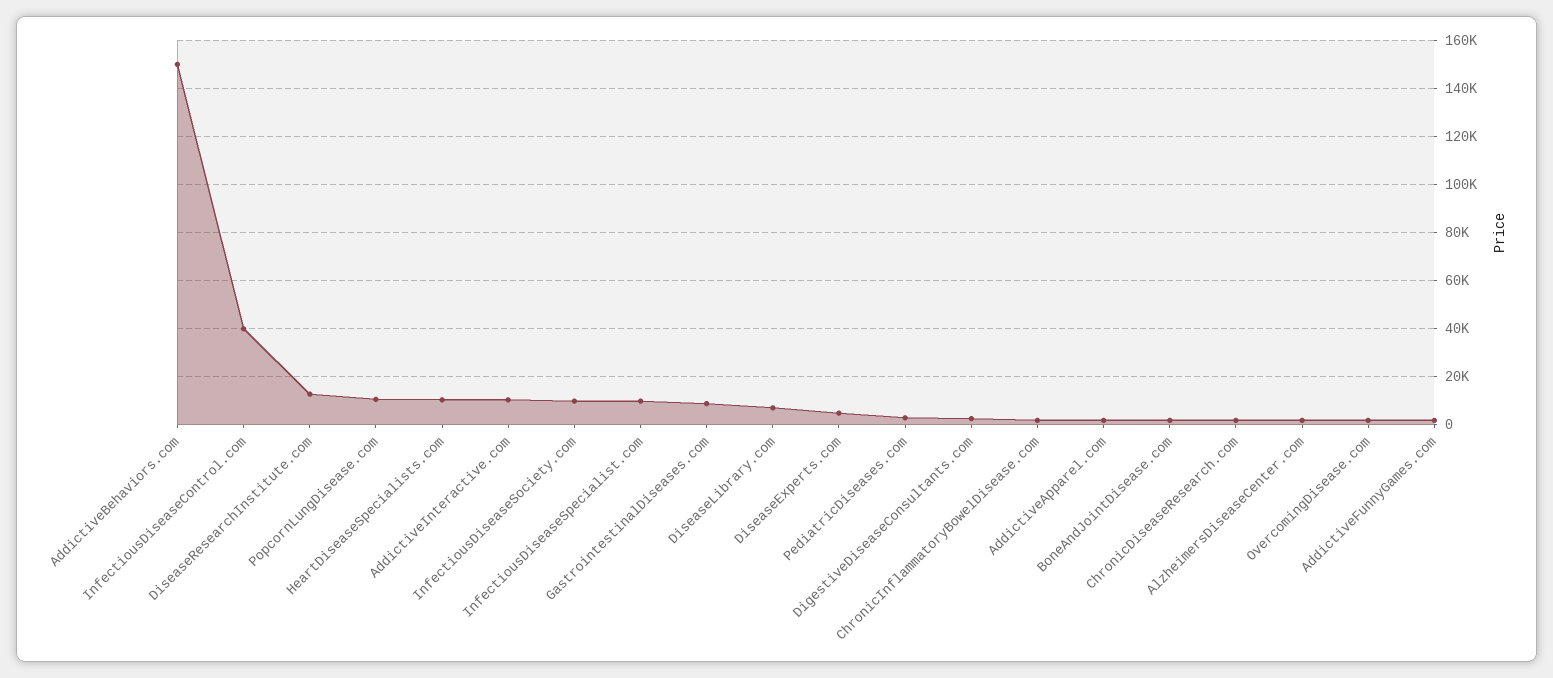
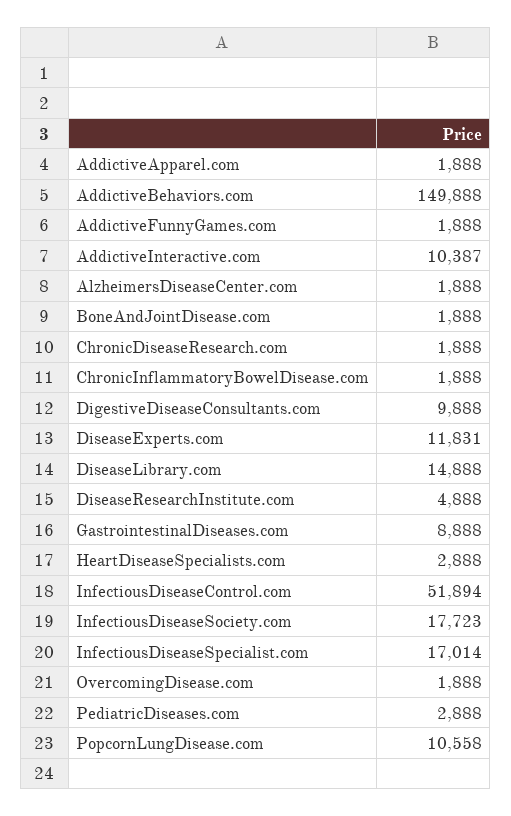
InfectiousDiseaseControl.com: 40000 -> 51894
DiseaseResearchInstitute.com: 12500 -> 4888
HeartDiseaseSpecialists.com: 10000 -> 2888
InfectiousDiseaseSociety.com: 10000 -> 17723
InfectiousDiseaseSpecialist.com: 10000 -> 17014
DiseaseLibrary.com: 7500 -> 14888
DiseaseExperts.com: 5000 -> 11831
DigestiveDiseaseConsultants.com: 2500 -> 9888

